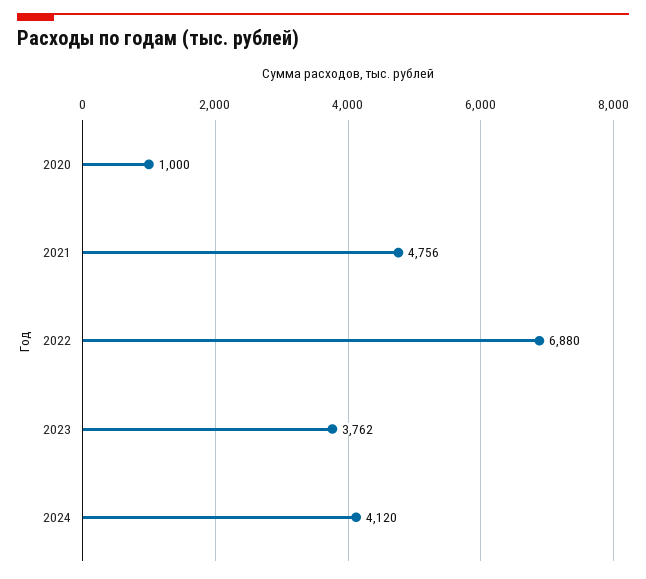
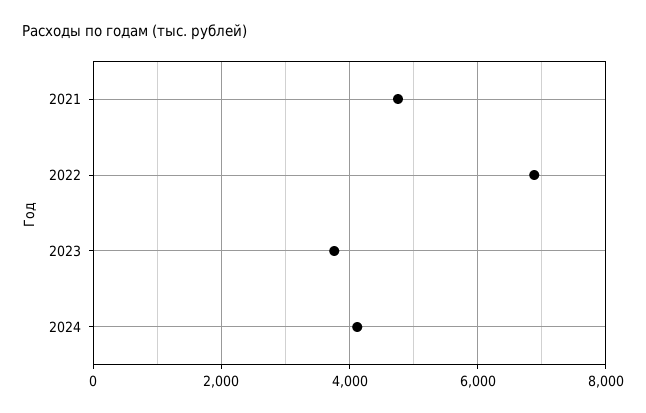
2020: 1000 -> none

